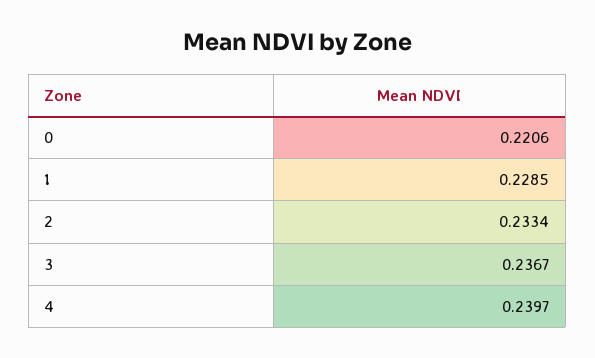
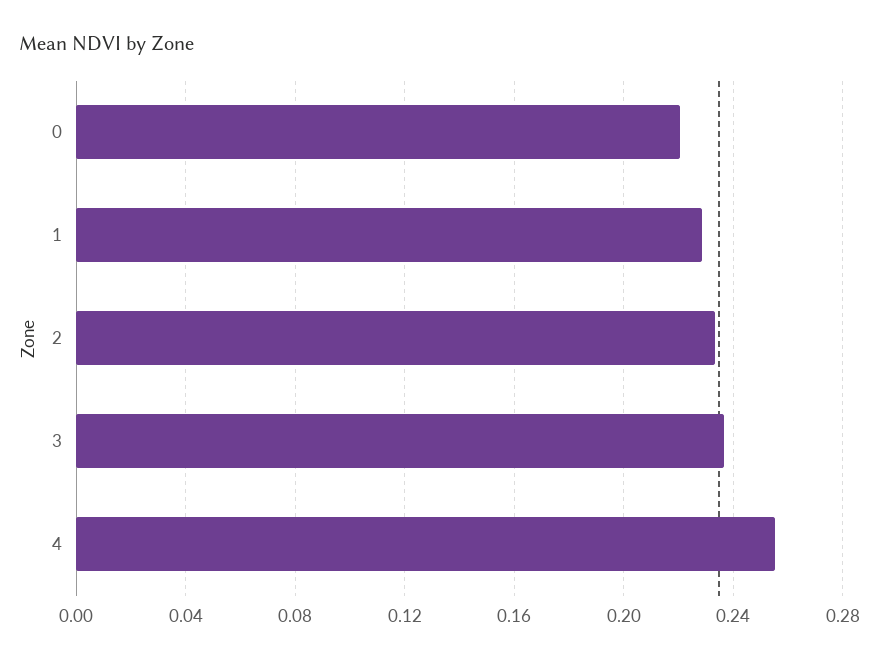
4: 0.2397 -> 0.255

